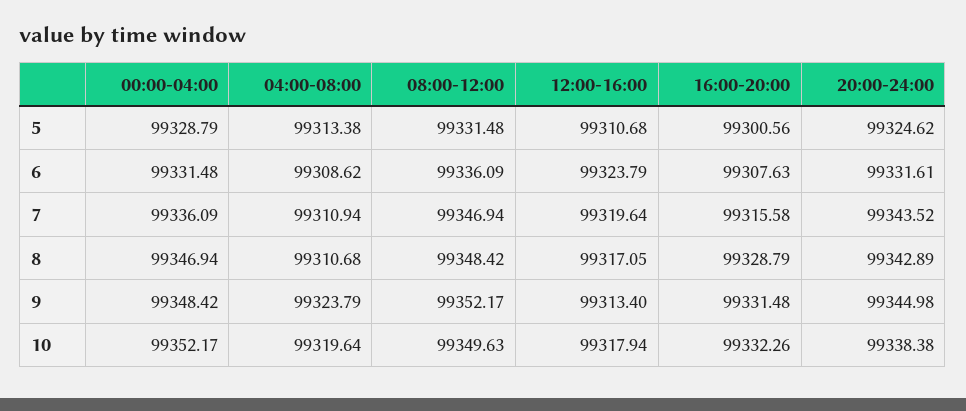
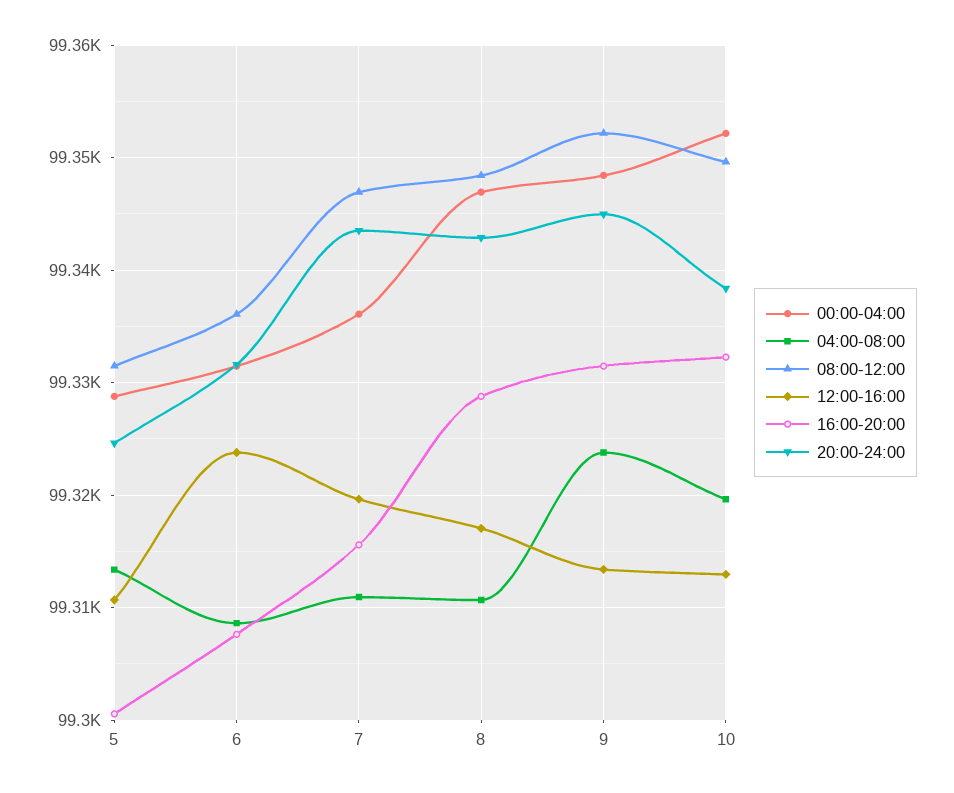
12:00-16:00, 10: 99317.94 -> 99313

